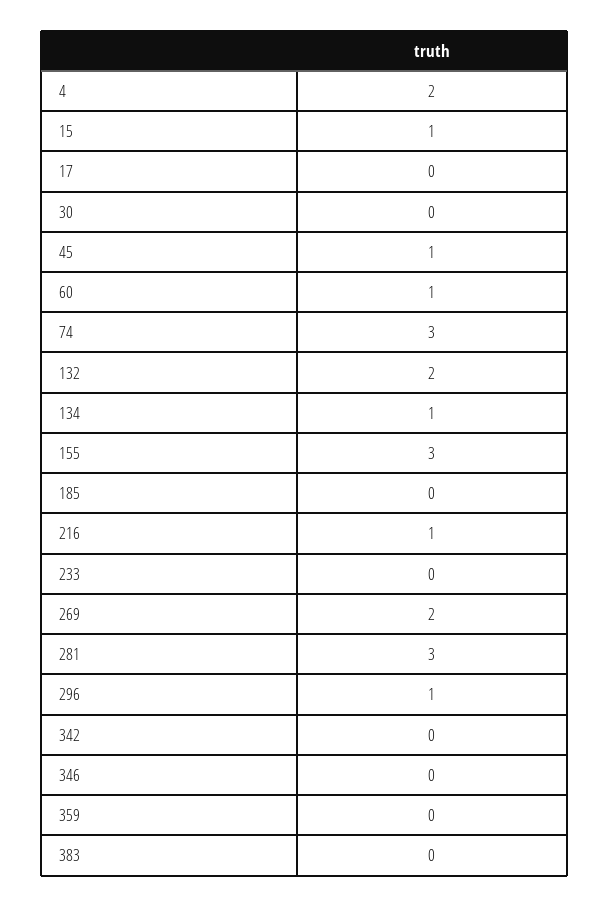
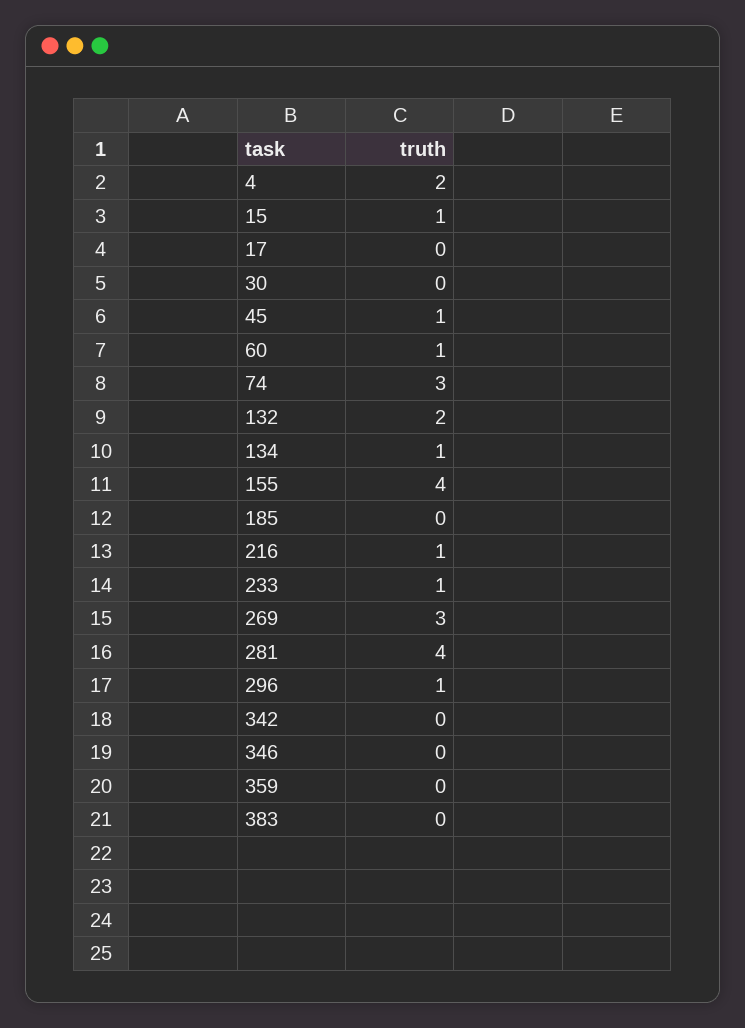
155: 3 -> 4
233: 0 -> 1
269: 2 -> 3
281: 3 -> 4

